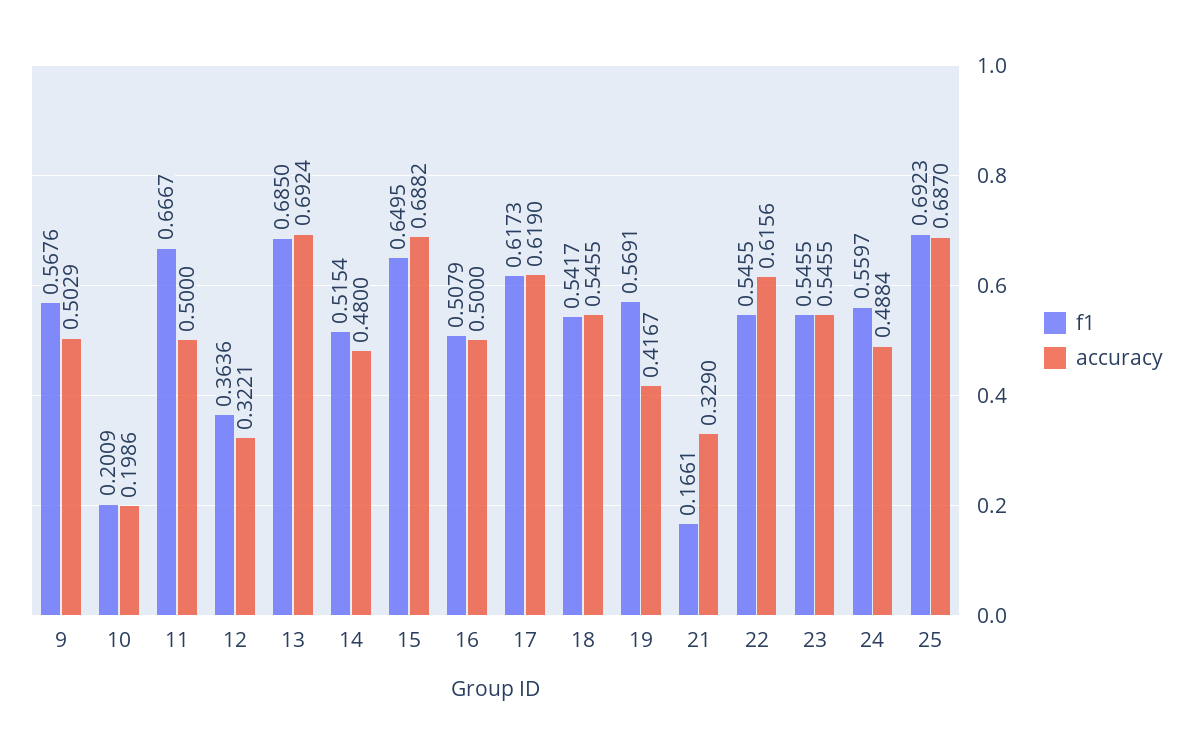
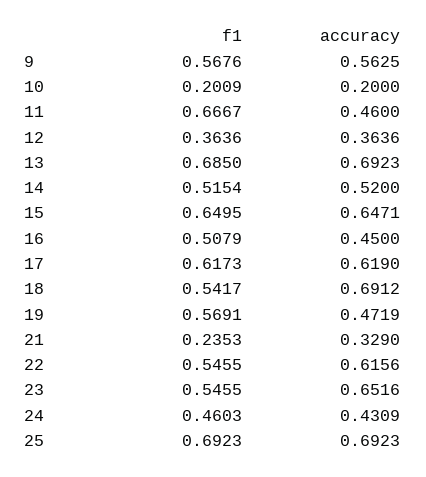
accuracy, 9: 0.5029 -> 0.5625
accuracy, 10: 0.1986 -> 0.2
accuracy, 11: 0.5 -> 0.46
accuracy, 12: 0.3221 -> 0.3636
accuracy, 13: 0.6924 -> 0.6923
accuracy, 14: 0.48 -> 0.52
accuracy, 15: 0.6882 -> 0.6471
accuracy, 16: 0.5 -> 0.45
accuracy, 18: 0.5455 -> 0.6912
accuracy, 19: 0.4167 -> 0.4719
f1, 21: 0.1661 -> 0.2353
accuracy, 23: 0.5455 -> 0.6516
f1, 24: 0.5597 -> 0.4603
accuracy, 24: 0.4884 -> 0.4309
accuracy, 25: 0.687 -> 0.6923

